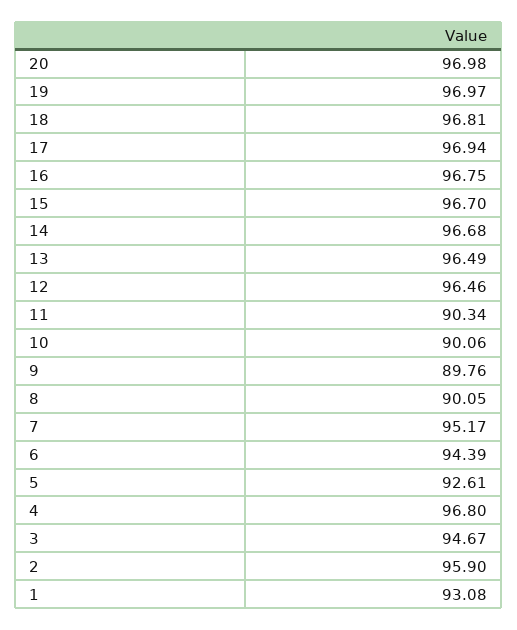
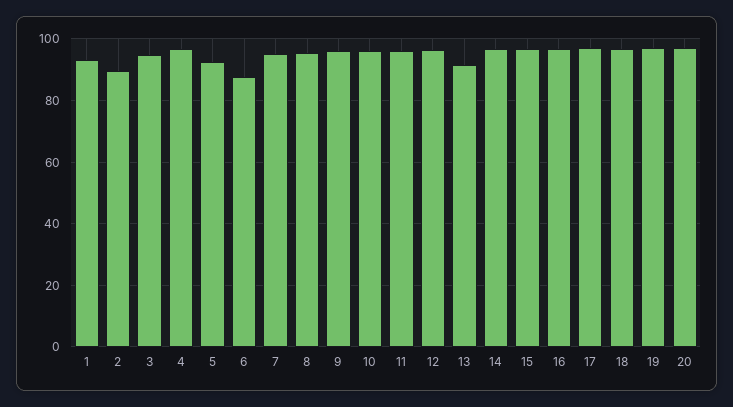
13: 96.49 -> 92
11: 90.34 -> 96
10: 90.06 -> 96
9: 89.76 -> 96
8: 90.05 -> 96
6: 94.39 -> 88
2: 95.9 -> 90

